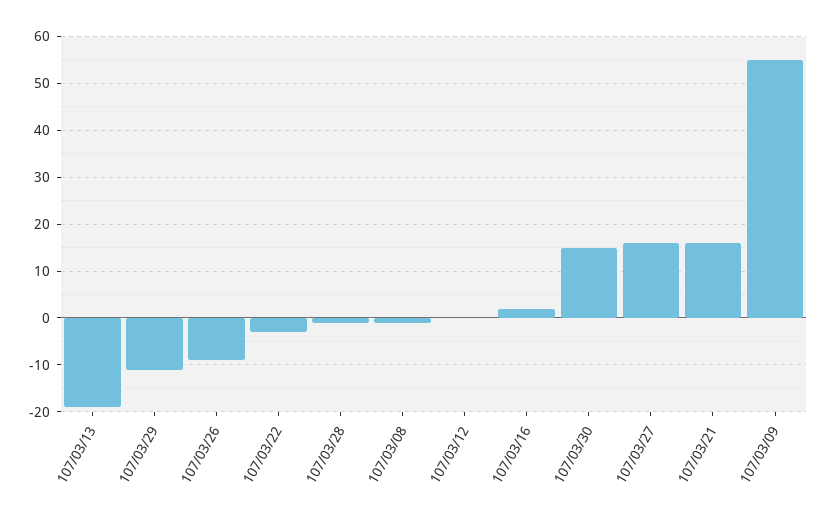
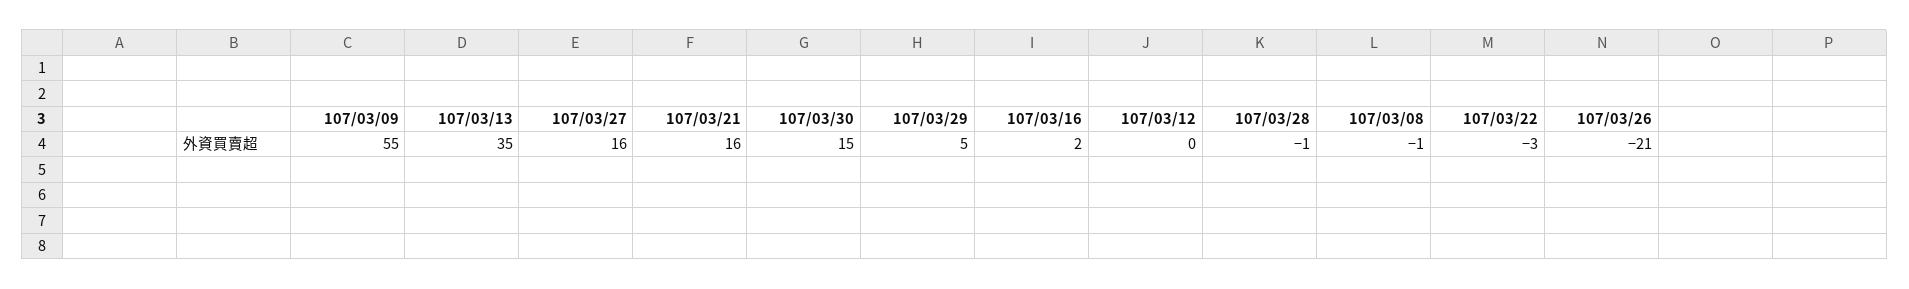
107/03/13: -20 -> 35
107/03/29: -10 -> 5
107/03/26: -10 -> -21

